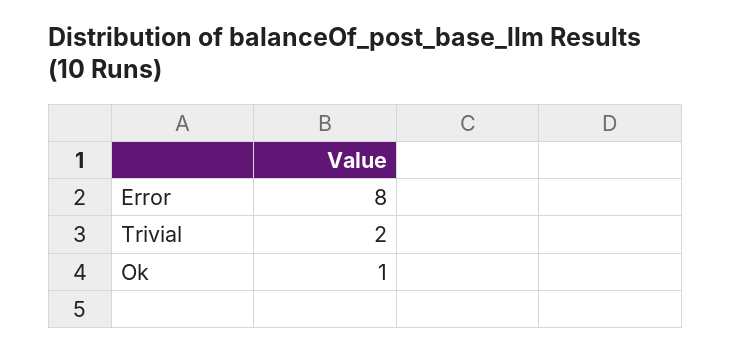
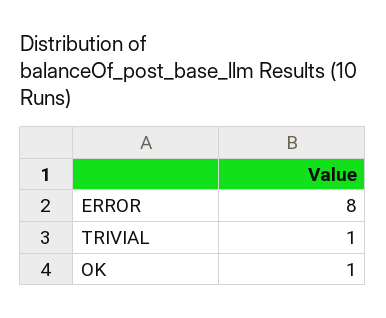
Trivial: 2 -> 1

